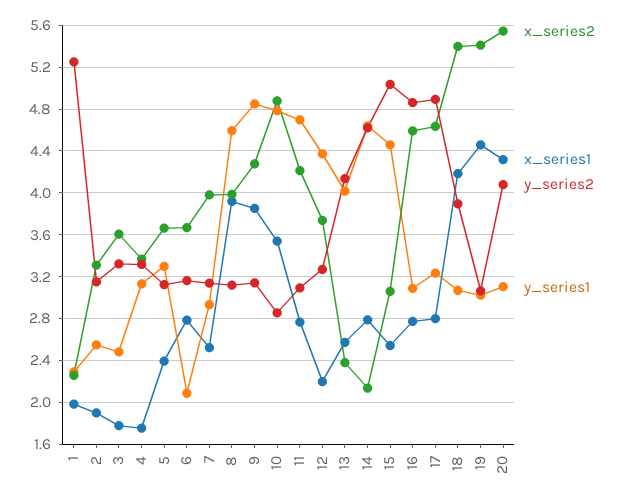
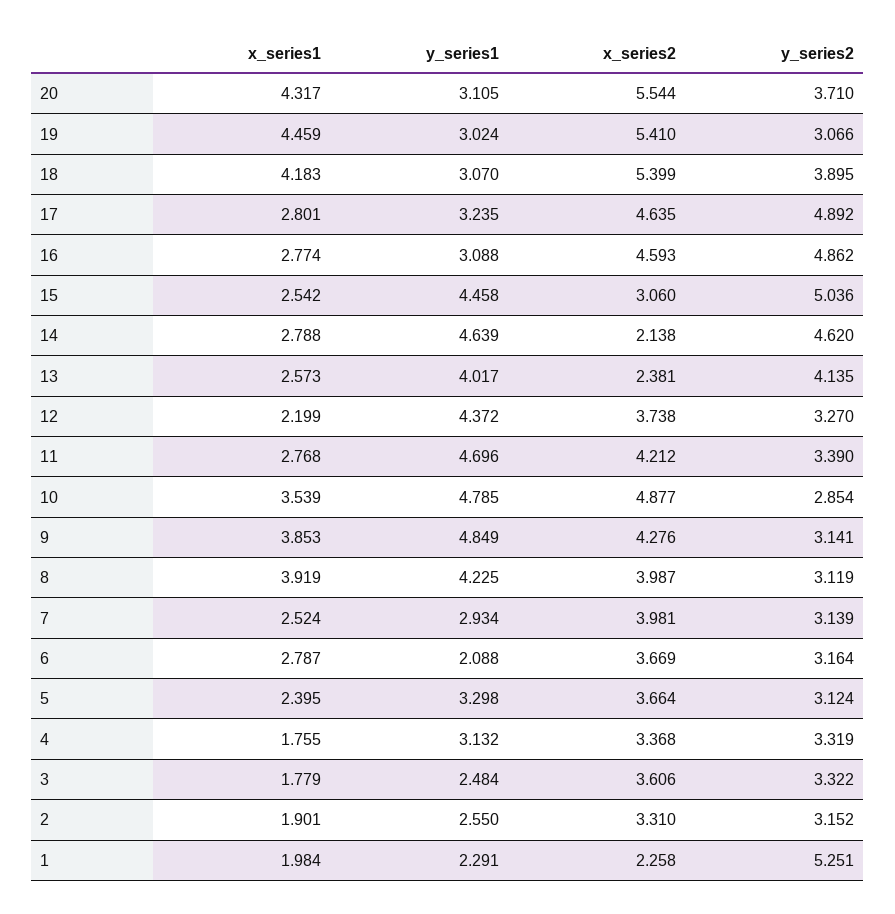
y_series1, 8: 4.6 -> 4.225
y_series2, 11: 3.1 -> 3.39
y_series2, 20: 4.1 -> 3.71

